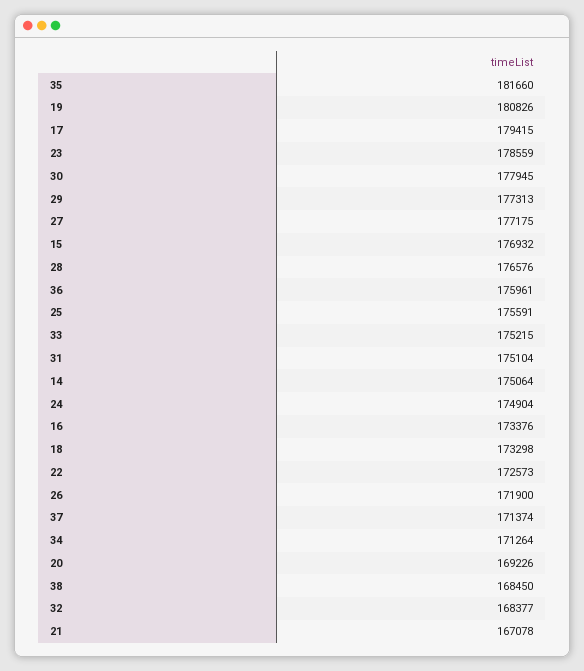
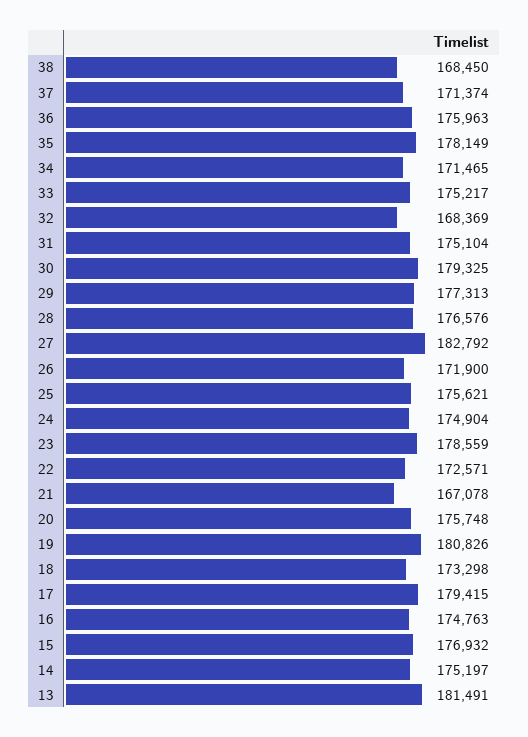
35: 181660 -> 178149
30: 177945 -> 179325
27: 177175 -> 182792
36: 175961 -> 175963
25: 175591 -> 175621
33: 175215 -> 175217
14: 175064 -> 175197
16: 173376 -> 174763
22: 172573 -> 172571
34: 171264 -> 171465
20: 169226 -> 175748
32: 168377 -> 168369
13: none -> 181491

